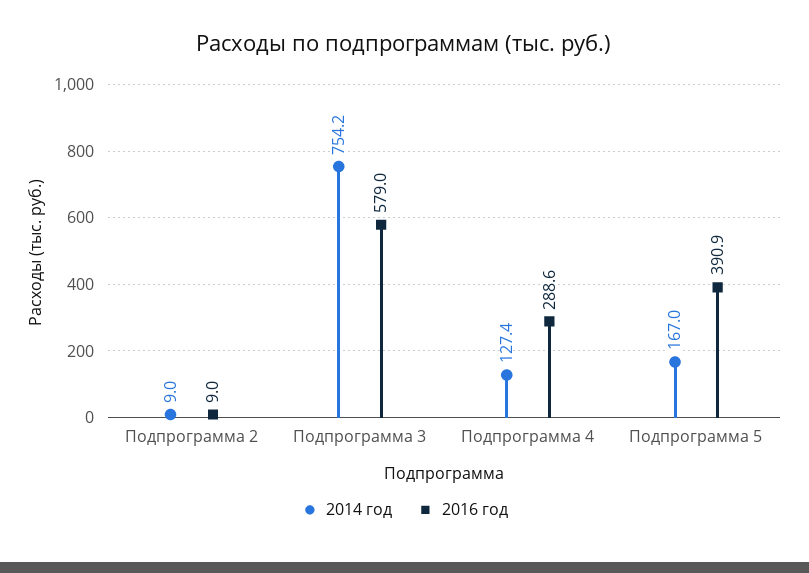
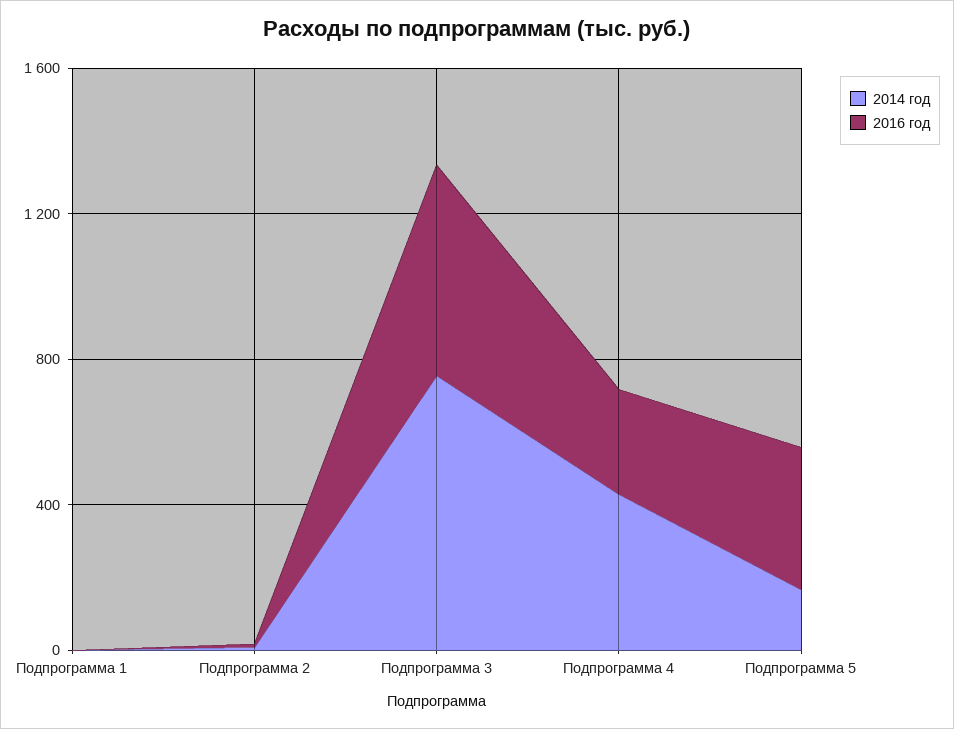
2014 год, Подпрограмма 4: 127.4 -> 400
2014 год, Подпрограмма 1: none -> 0
2016 год, Подпрограмма 1: none -> 0

